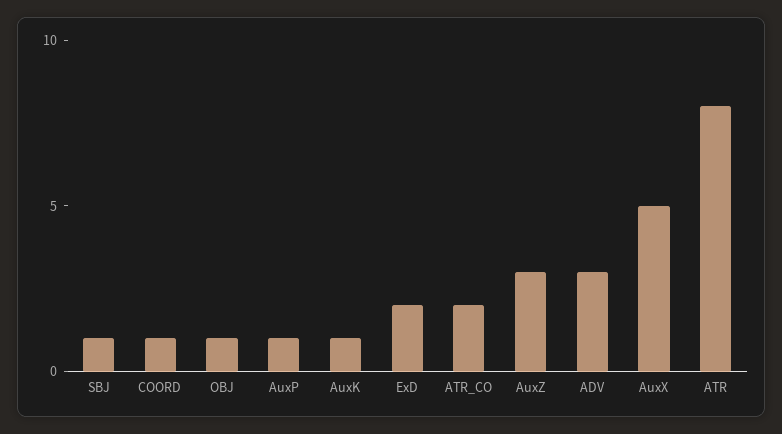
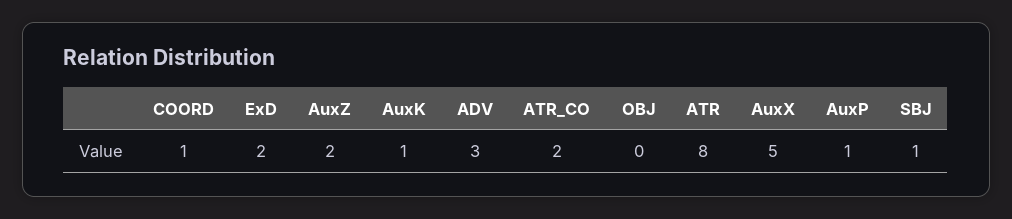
OBJ: 1 -> 0
AuxZ: 3 -> 2

